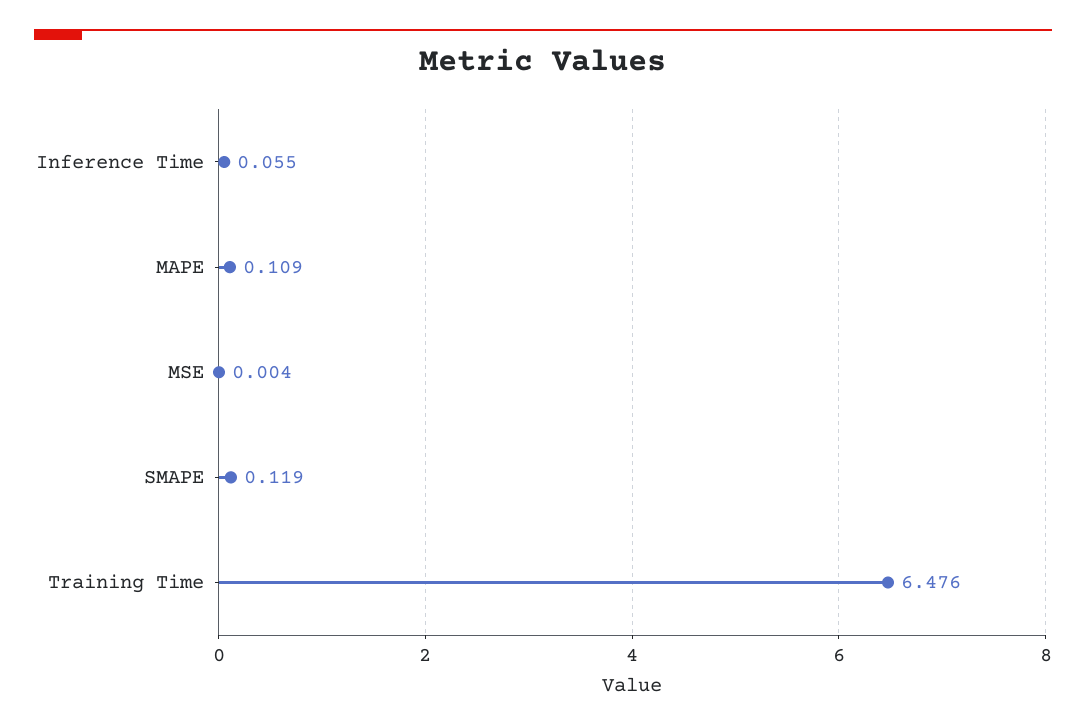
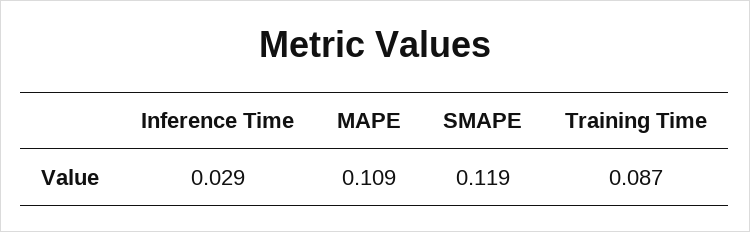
Inference Time: 0.055 -> 0.029
MSE: 0.004 -> none
Training Time: 6.476 -> 0.087

